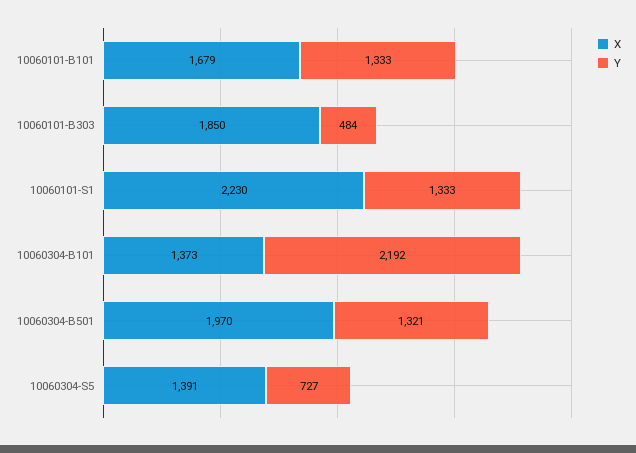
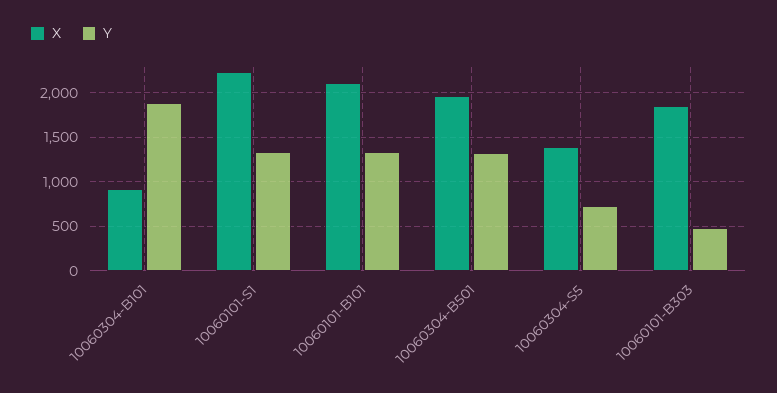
X, 10060101-B101: 1679 -> 2100
X, 10060304-B101: 1373 -> 900
Y, 10060304-B101: 2192 -> 1900

